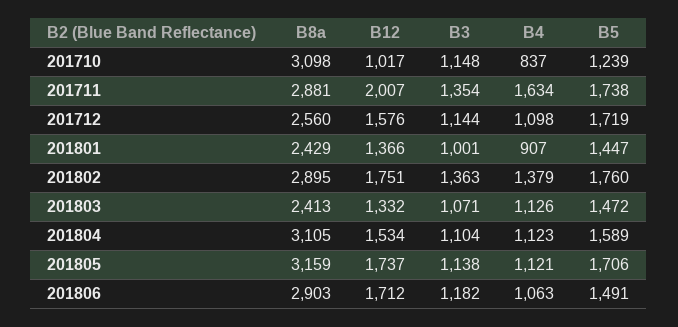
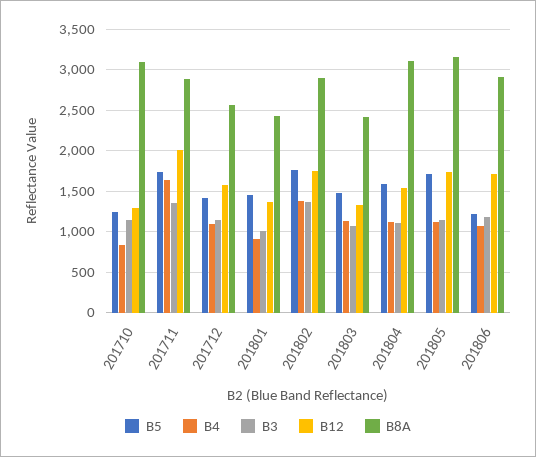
B12, 201710: 1017 -> 1300
B5, 201712: 1719 -> 1400
B5, 201806: 1491 -> 1200

